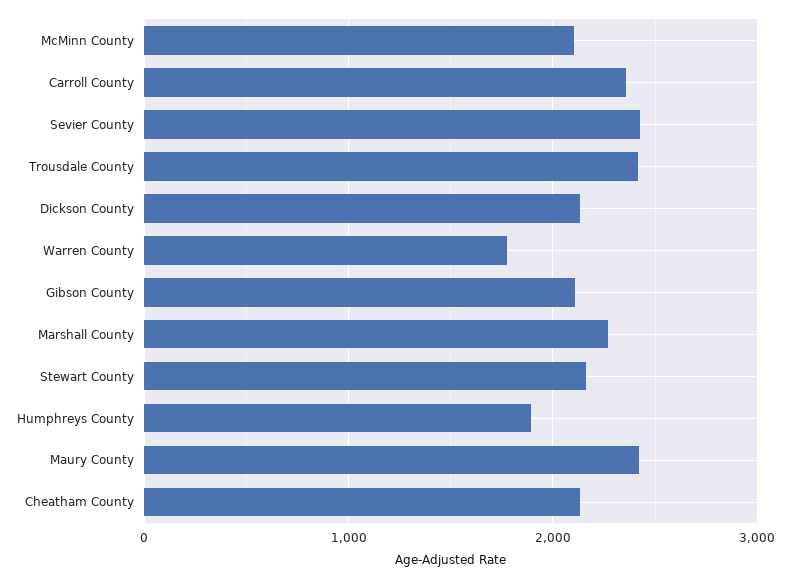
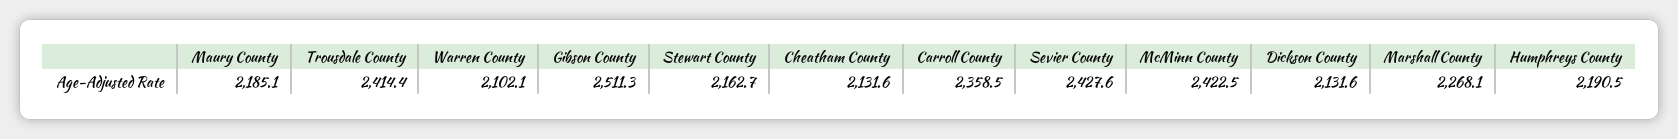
McMinn County: 2100 -> 2422.5
Warren County: 1800 -> 2102.1
Gibson County: 2100 -> 2511.3
Humphreys County: 1900 -> 2190.5
Maury County: 2400 -> 2185.1

